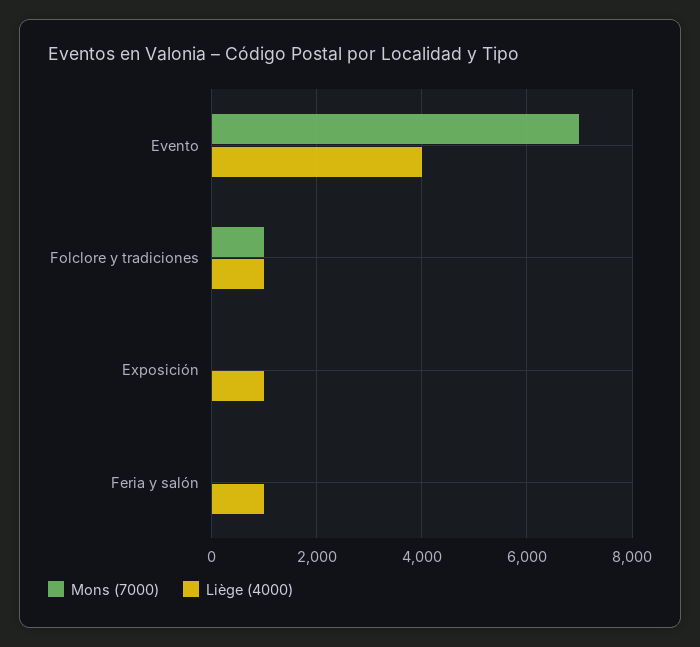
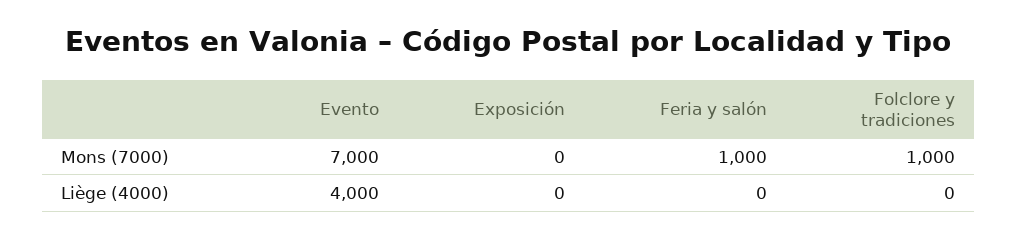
Liège (4000), Folclore y tradiciones: 1000 -> 0
Liège (4000), Exposición: 1000 -> 0
Mons (7000), Feria y salón: 0 -> 1000
Liège (4000), Feria y salón: 1000 -> 0

